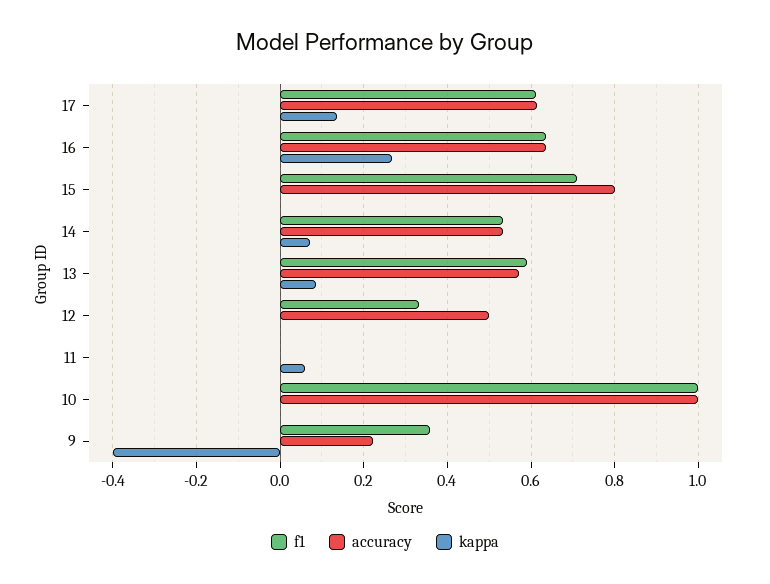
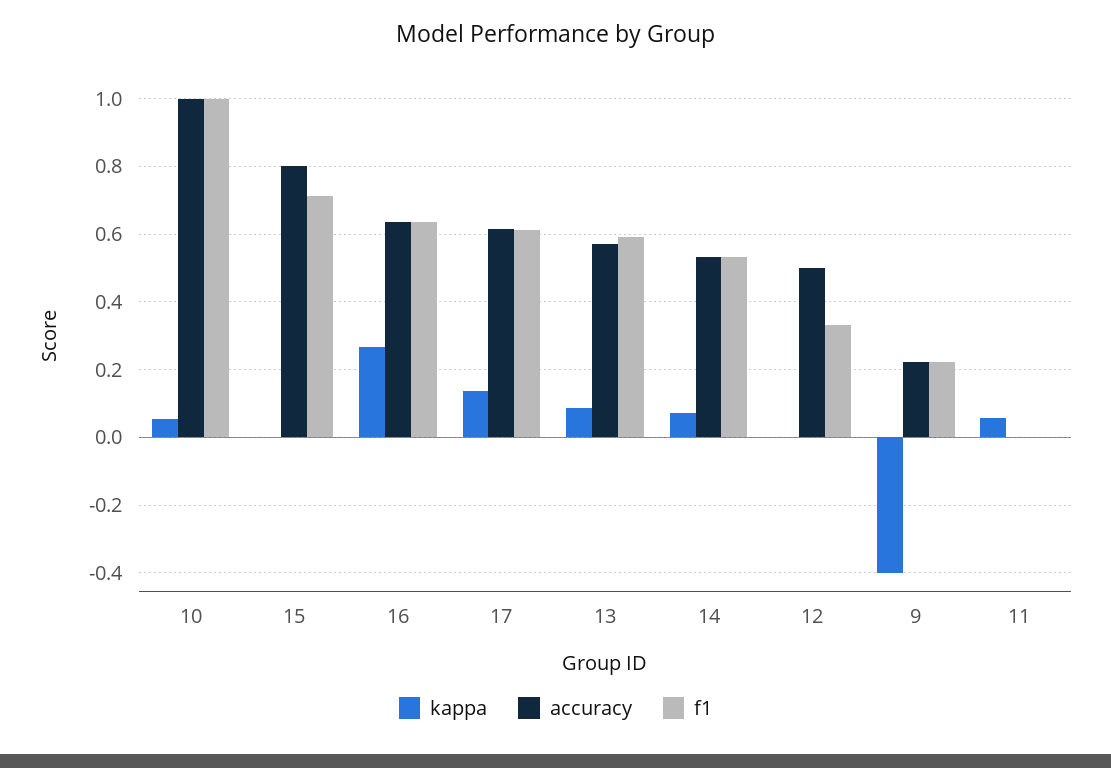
kappa, 10: 0 -> 0.06
f1, 9: 0.36 -> 0.22

